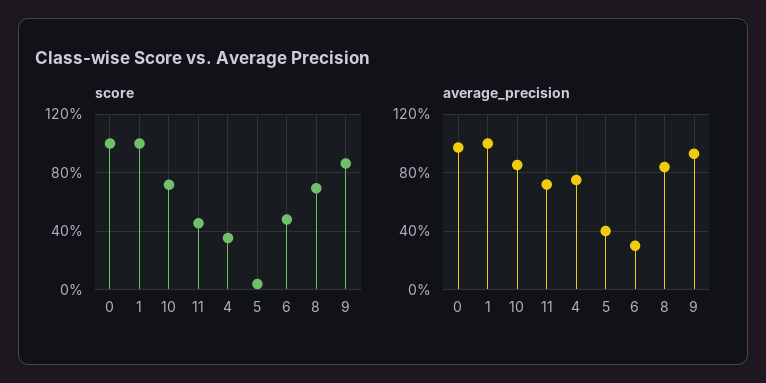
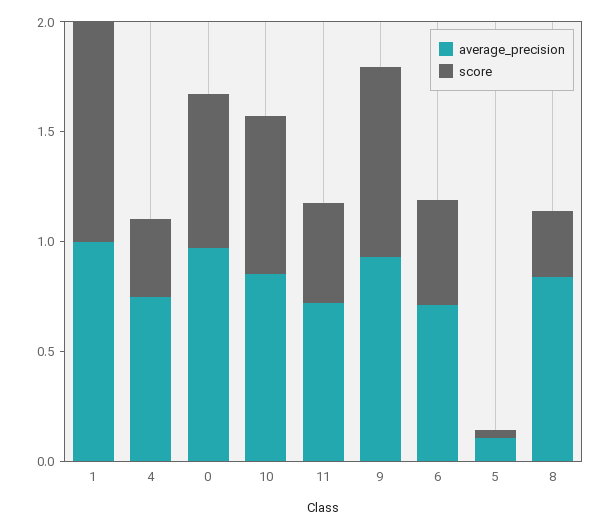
score, 0: 1 -> 0.7
score, 8: 0.7 -> 0.3
average_precision, 5: 0.4 -> 0.1
average_precision, 6: 0.3 -> 0.7

